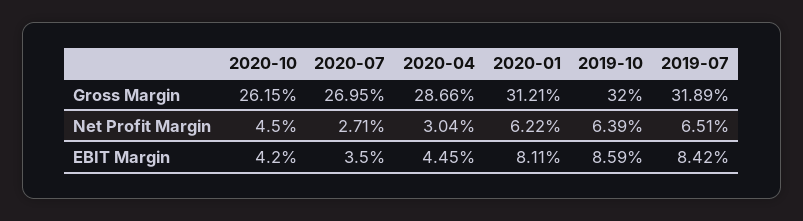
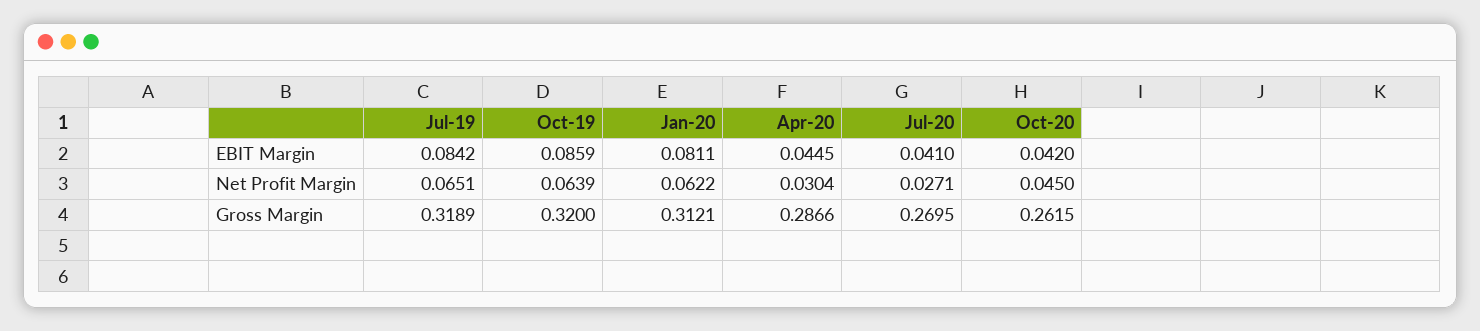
2020-07, EBIT Margin: 0.035 -> 0.041

